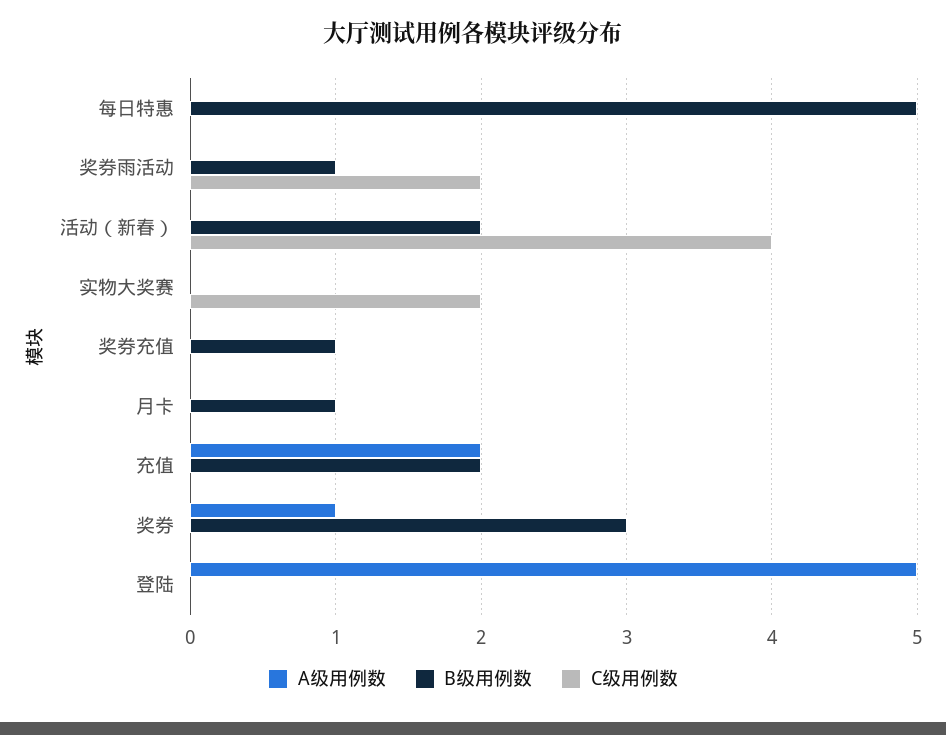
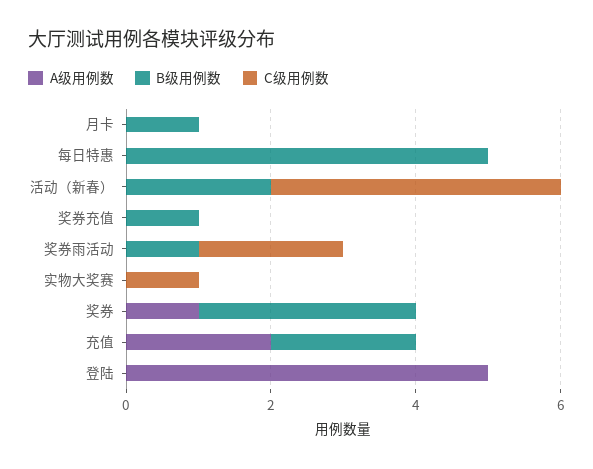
C级用例数, 实物大奖赛: 2 -> 1

